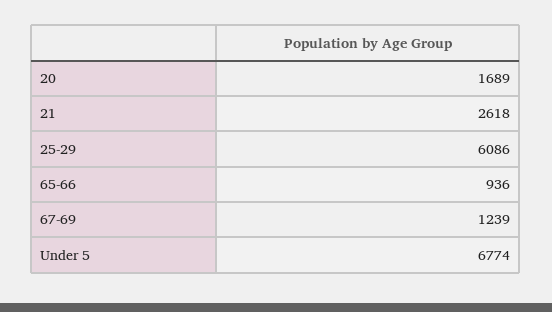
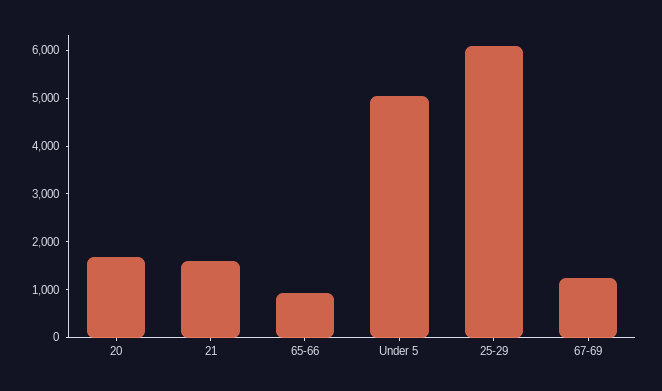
21: 2618 -> 1600
Under 5: 6774 -> 5000

